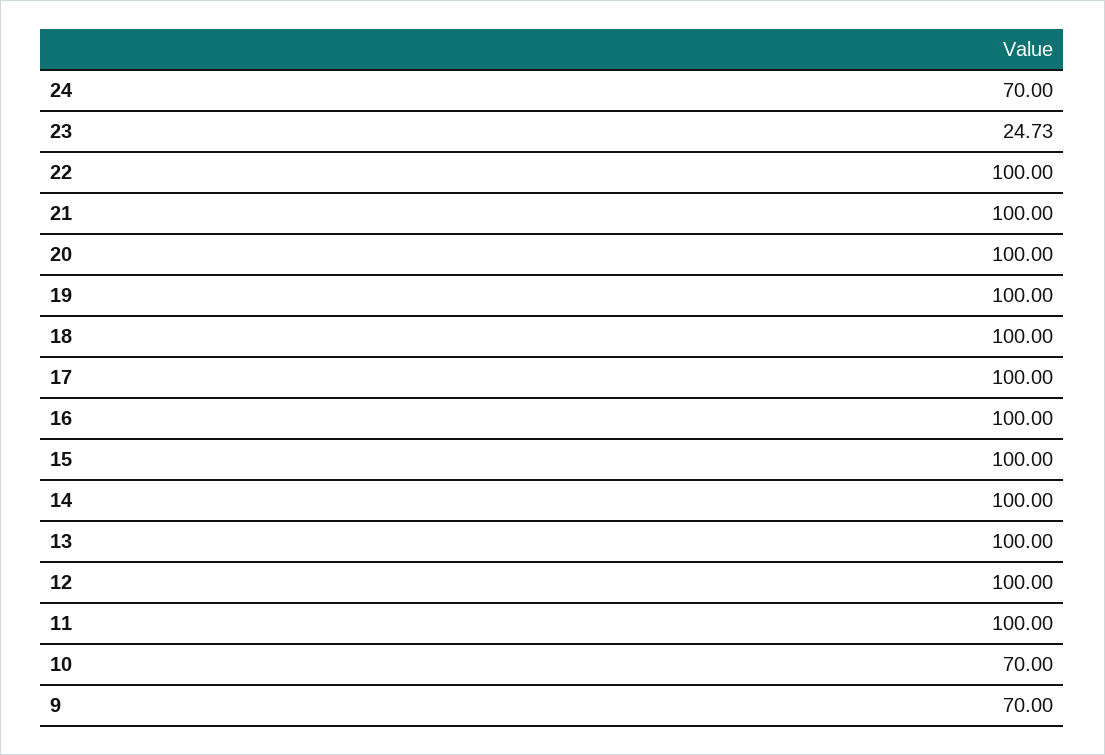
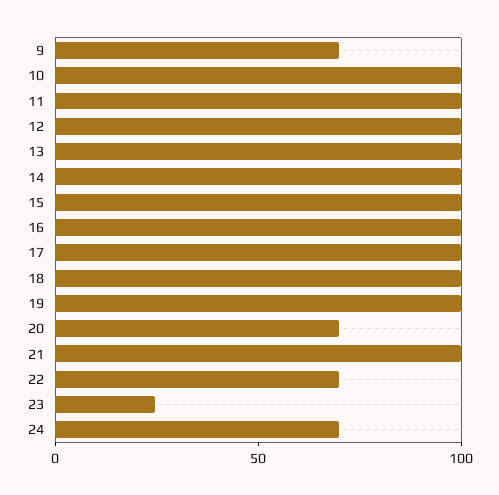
22: 100 -> 70
20: 100 -> 70
10: 70 -> 100

